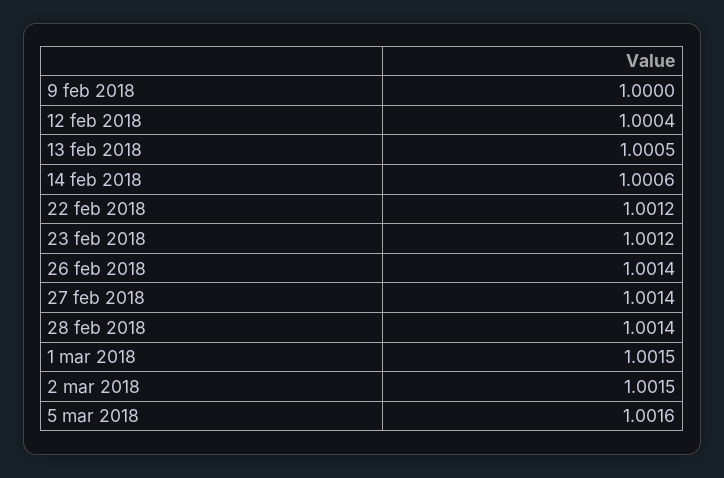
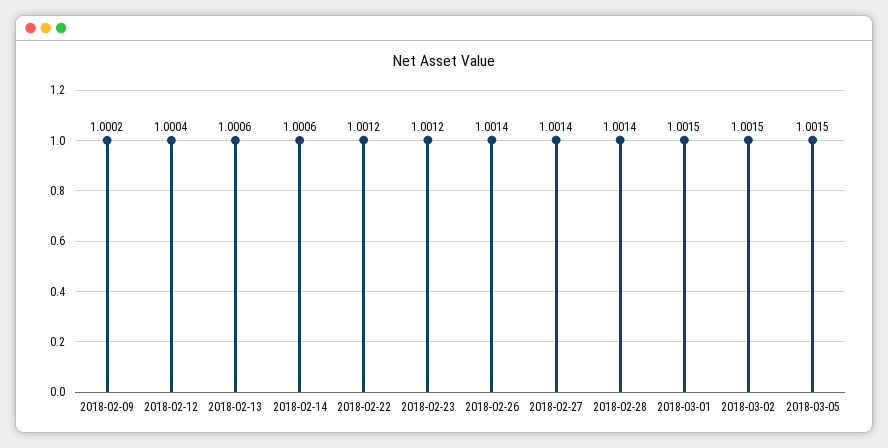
9 feb 2018: 1 -> 1.0002
13 feb 2018: 1.0005 -> 1.0006
5 mar 2018: 1.0016 -> 1.0015

